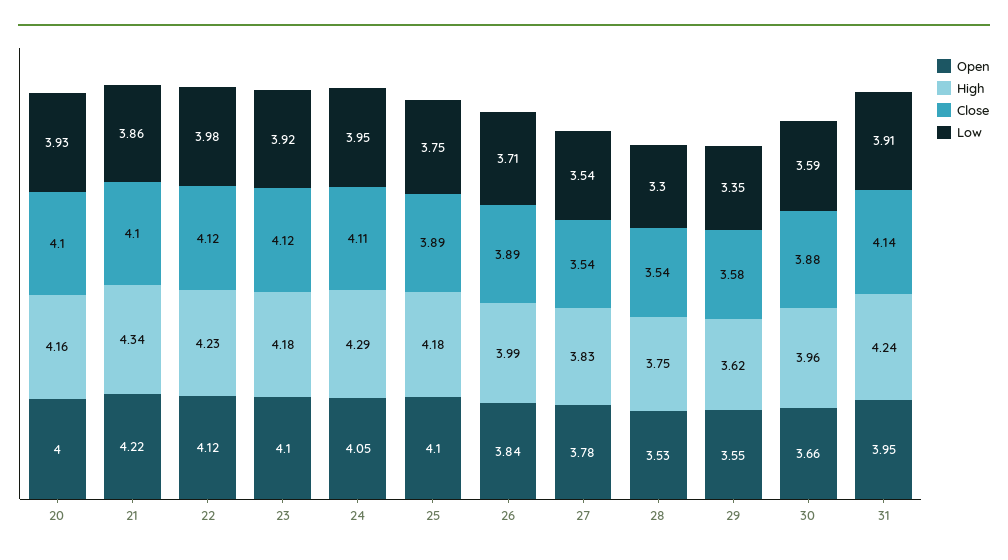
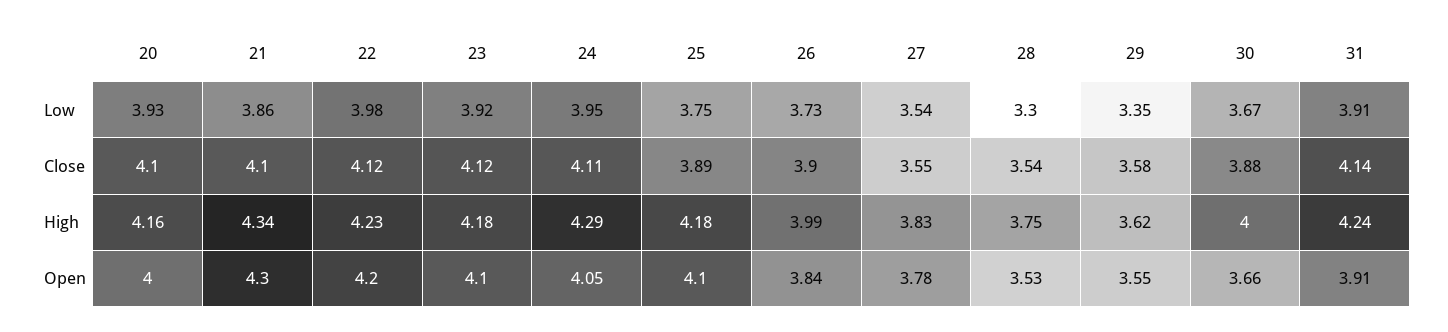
Open, 21: 4.22 -> 4.3
Open, 22: 4.12 -> 4.2
Close, 26: 3.89 -> 3.9
Low, 26: 3.71 -> 3.73
Close, 27: 3.54 -> 3.55
High, 30: 3.96 -> 4
Low, 30: 3.59 -> 3.67
Open, 31: 3.95 -> 3.91

